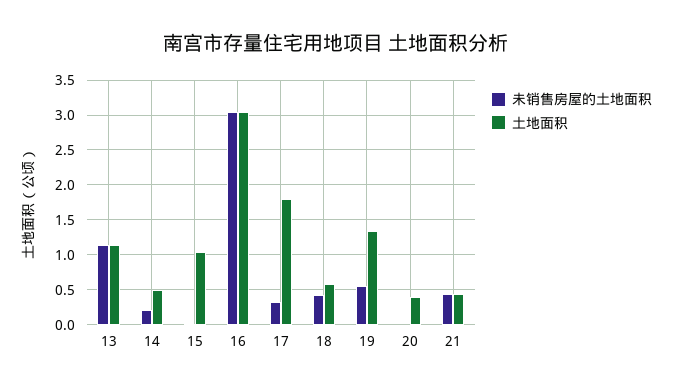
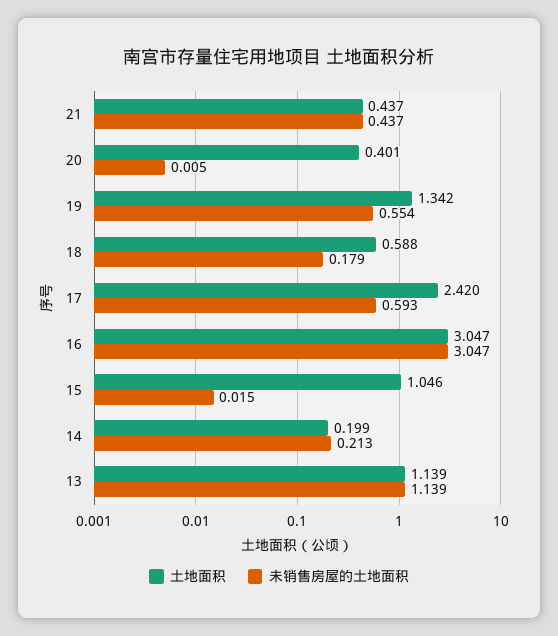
土地面积, 14: 0.5 -> 0.199
未销售房屋的土地面积, 17: 0.3 -> 0.593
土地面积, 17: 1.8 -> 2.42
未销售房屋的土地面积, 18: 0.4 -> 0.179

